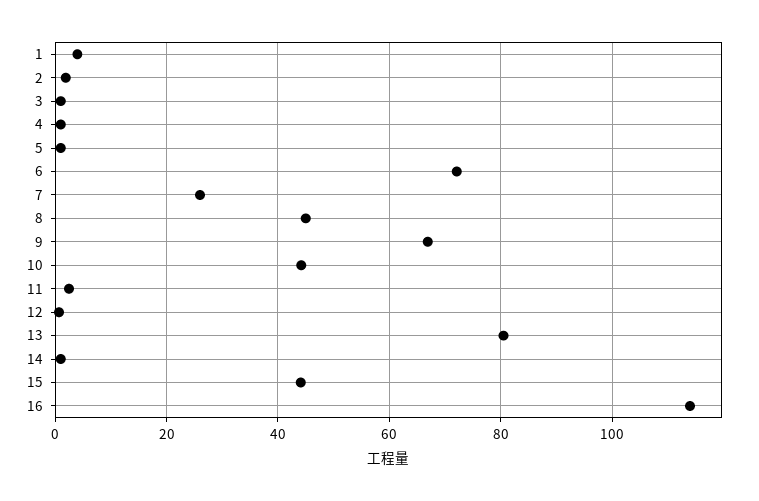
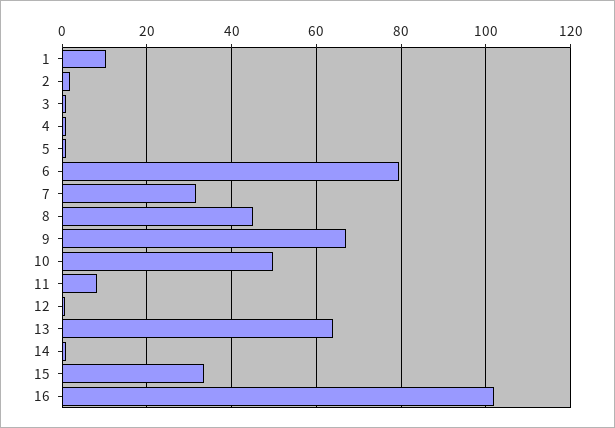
1: 4 -> 10
6: 72 -> 80
7: 26 -> 32
10: 44 -> 50
11: 2 -> 8
13: 80 -> 64
15: 44 -> 34
16: 114 -> 102

